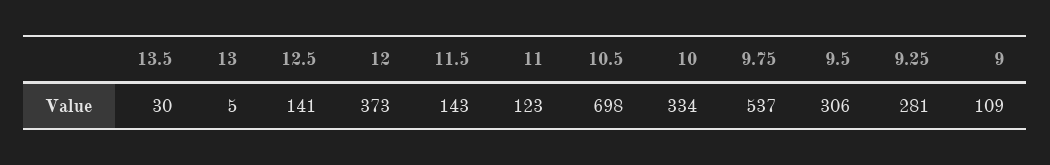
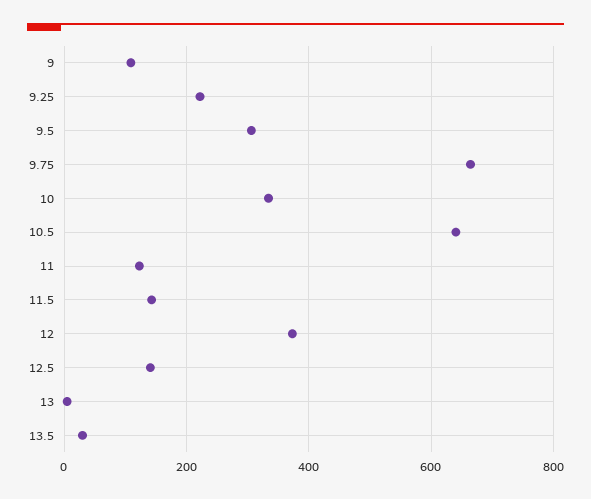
10.5: 698 -> 640
9.75: 537 -> 660
9.25: 281 -> 220

